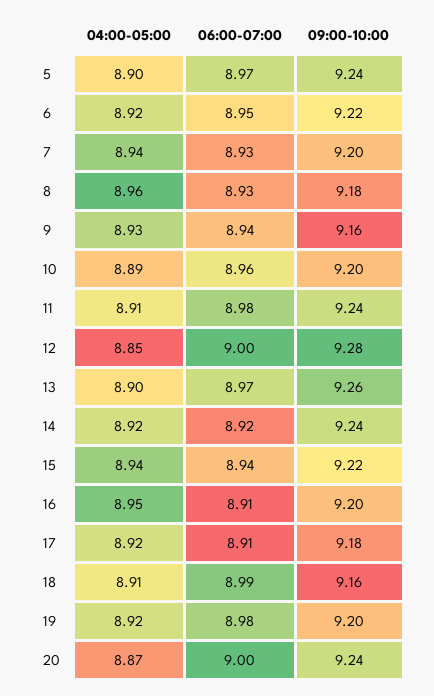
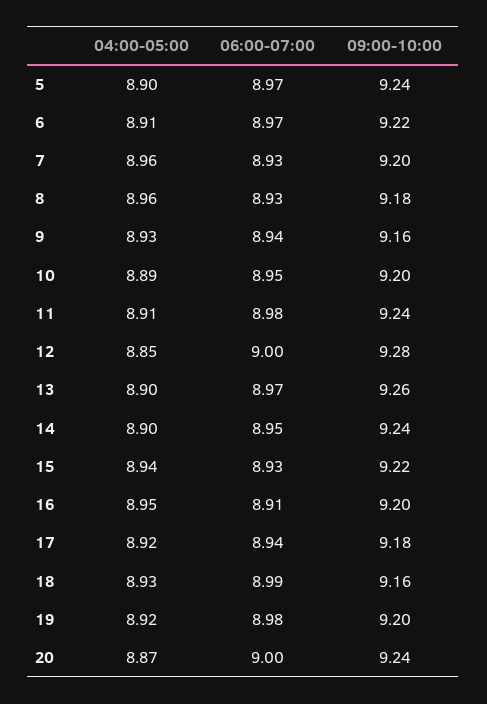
04:00-05:00, 6: 8.92 -> 8.91
06:00-07:00, 6: 8.95 -> 8.97
04:00-05:00, 7: 8.94 -> 8.96
06:00-07:00, 10: 8.96 -> 8.95
04:00-05:00, 14: 8.92 -> 8.9
06:00-07:00, 14: 8.92 -> 8.95
06:00-07:00, 15: 8.94 -> 8.93
06:00-07:00, 17: 8.91 -> 8.94
04:00-05:00, 18: 8.91 -> 8.93

